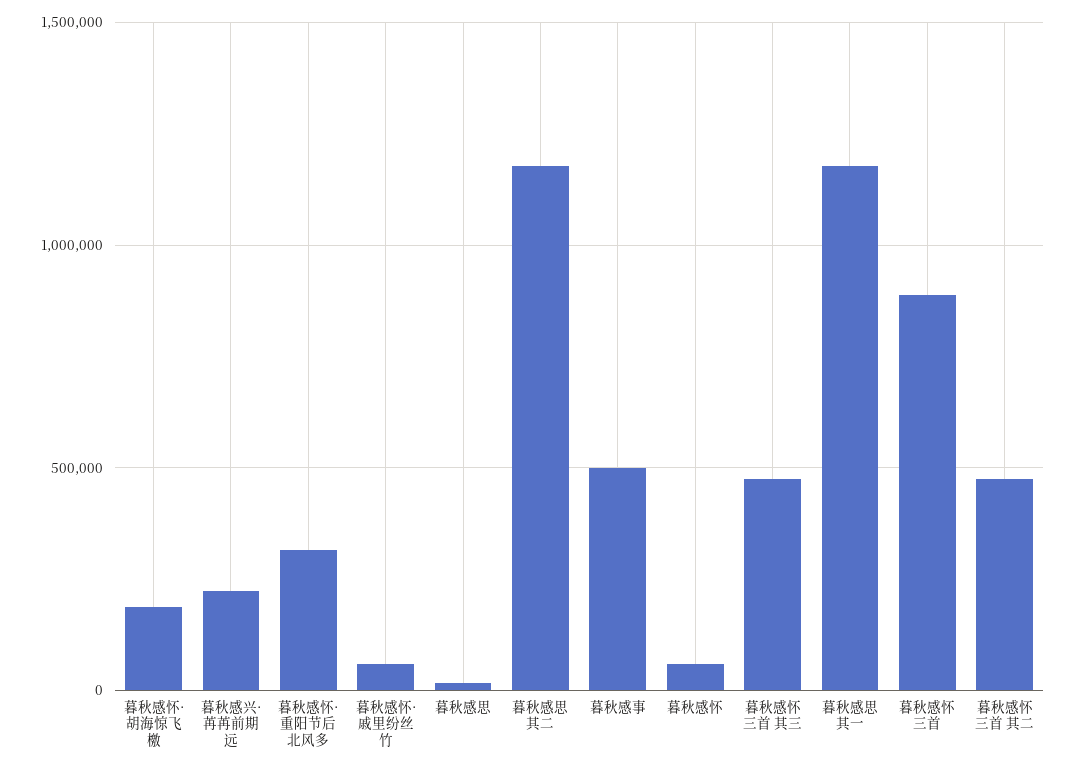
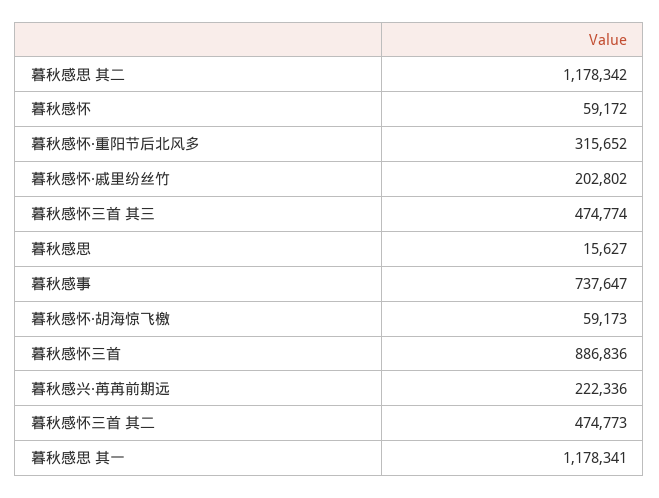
暮秋感怀·胡海惊飞檄: 200000 -> 59173
暮秋感怀·戚里纷丝竹: 50000 -> 202802
暮秋感事: 500000 -> 737647

